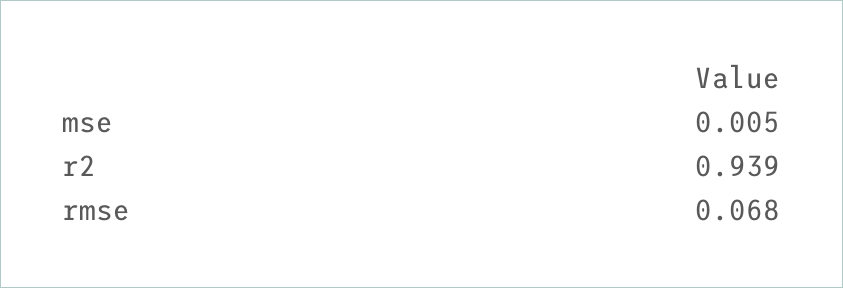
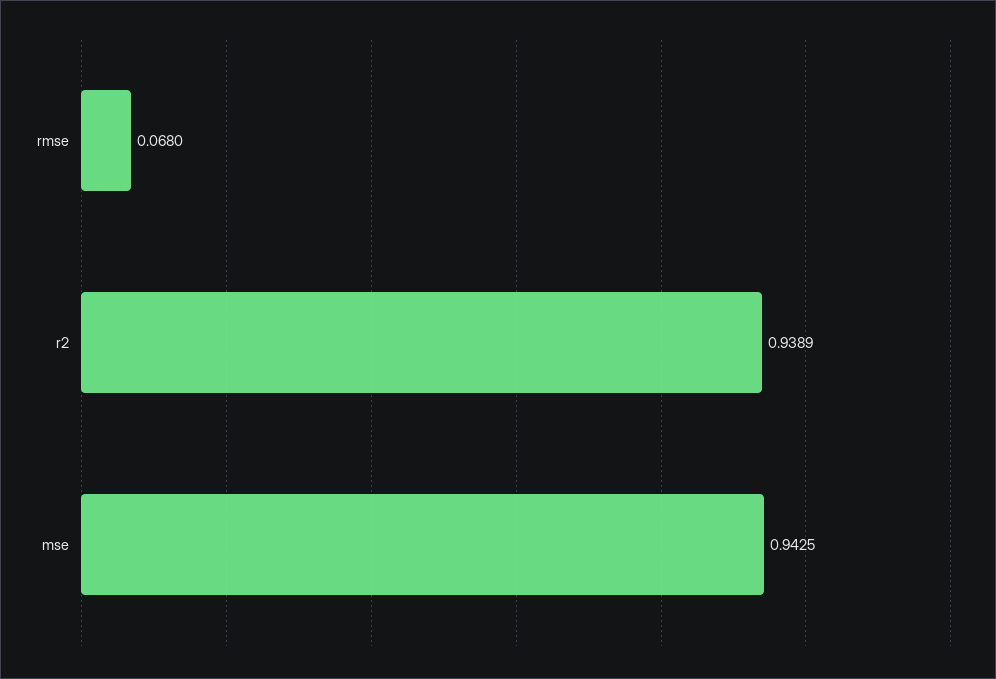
mse: 0.005 -> 0.9425

